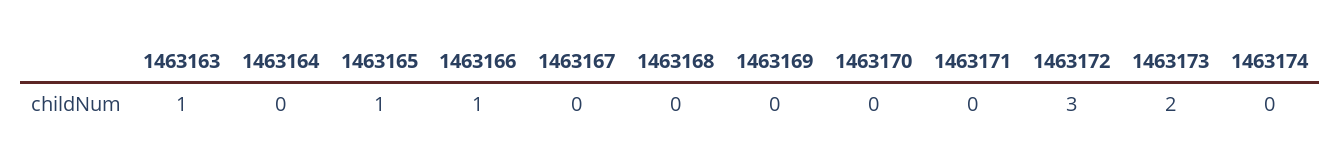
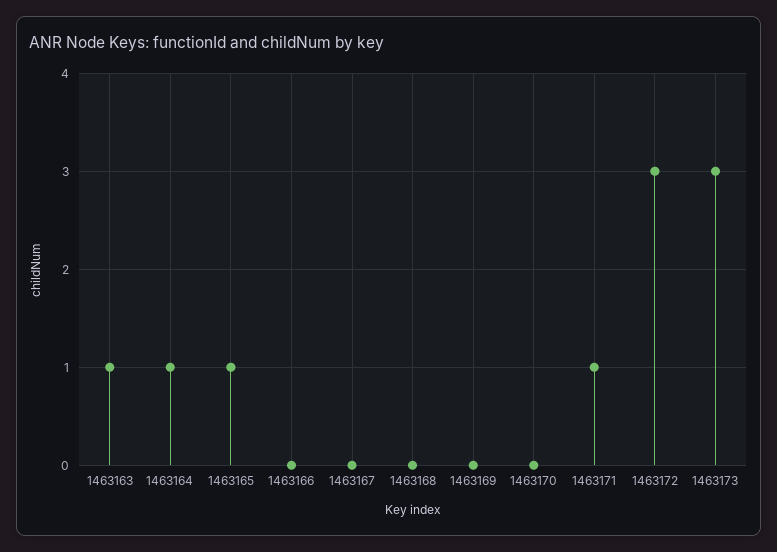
1463164: 0 -> 1
1463166: 1 -> 0
1463171: 0 -> 1
1463173: 2 -> 3
1463174: 0 -> none

